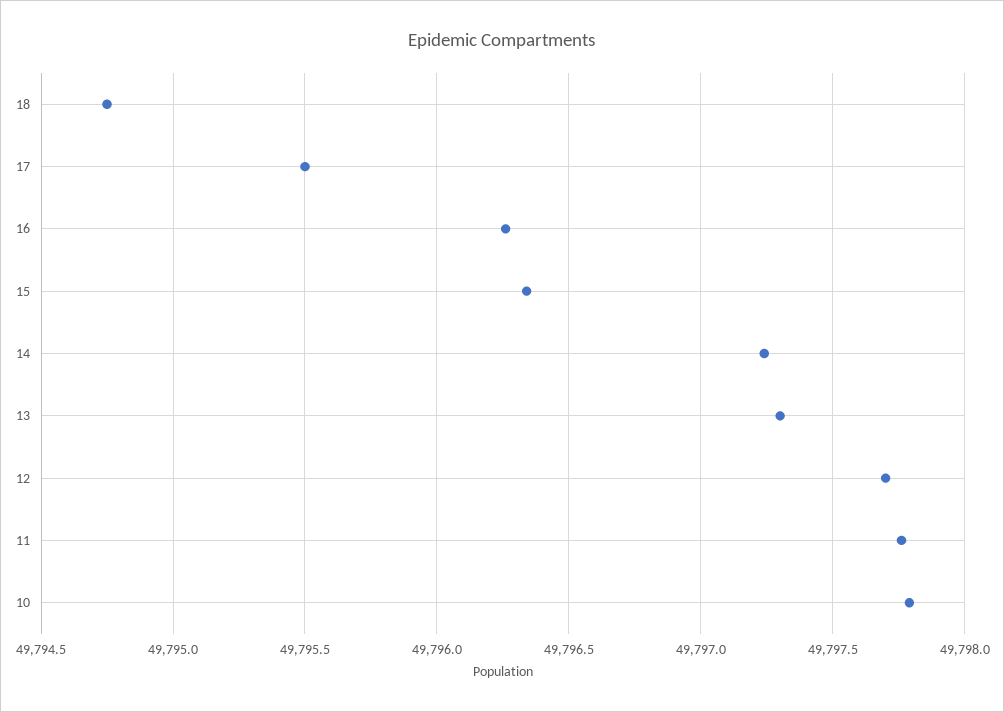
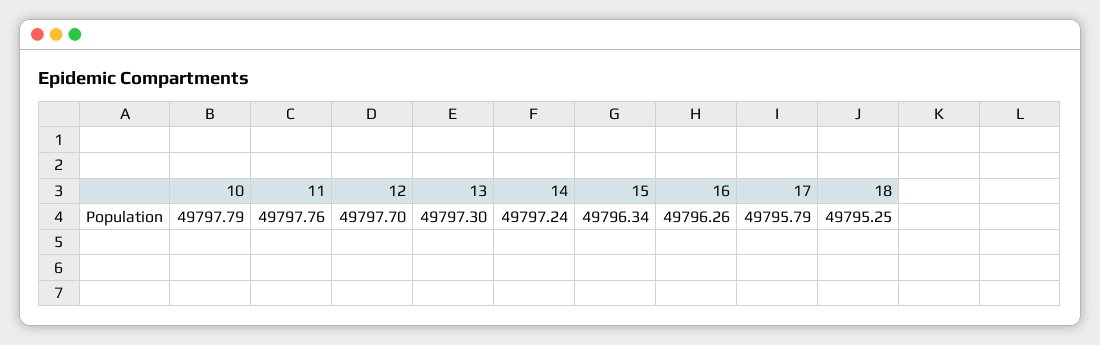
18: 49794.75 -> 49795.25
17: 49795.5 -> 49795.79

